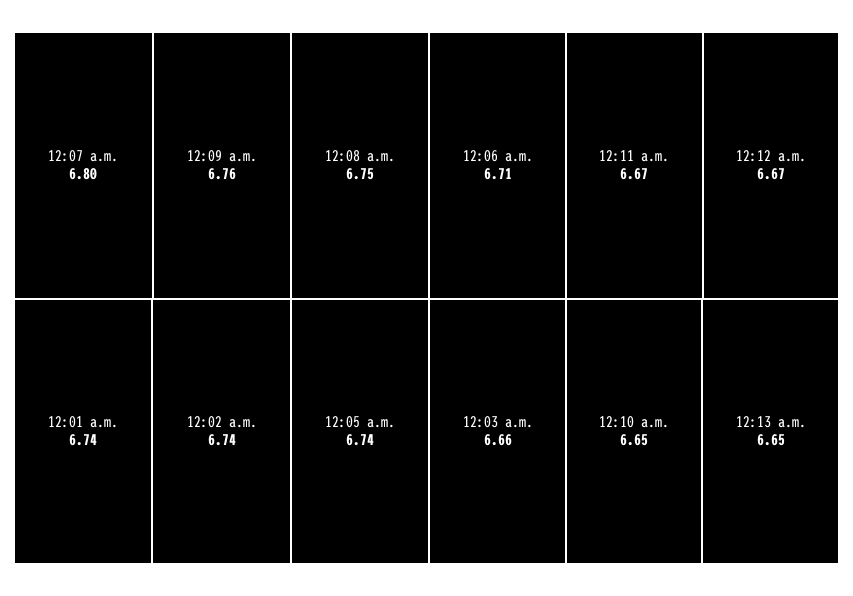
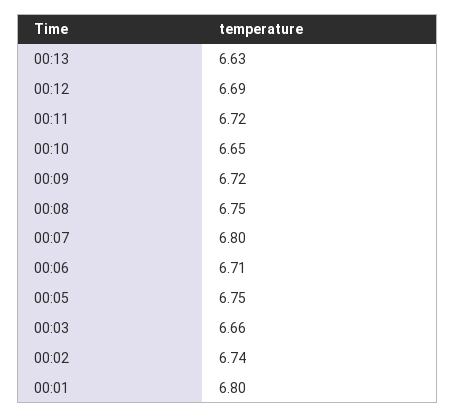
12:09 a.m.: 6.76 -> 6.72
12:01 a.m.: 6.74 -> 6.8
12:05 a.m.: 6.74 -> 6.75
12:11 a.m.: 6.67 -> 6.72
12:12 a.m.: 6.67 -> 6.69
12:13 a.m.: 6.65 -> 6.63

